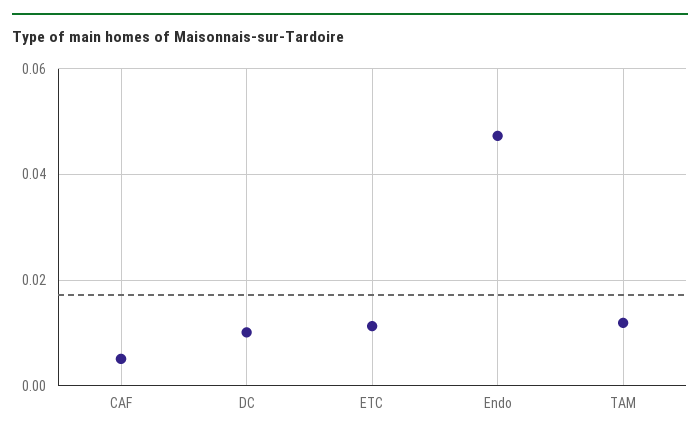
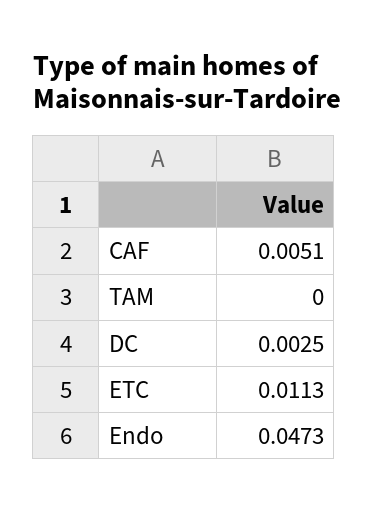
DC: 0.01 -> 0.0025
TAM: 0.012 -> 0

